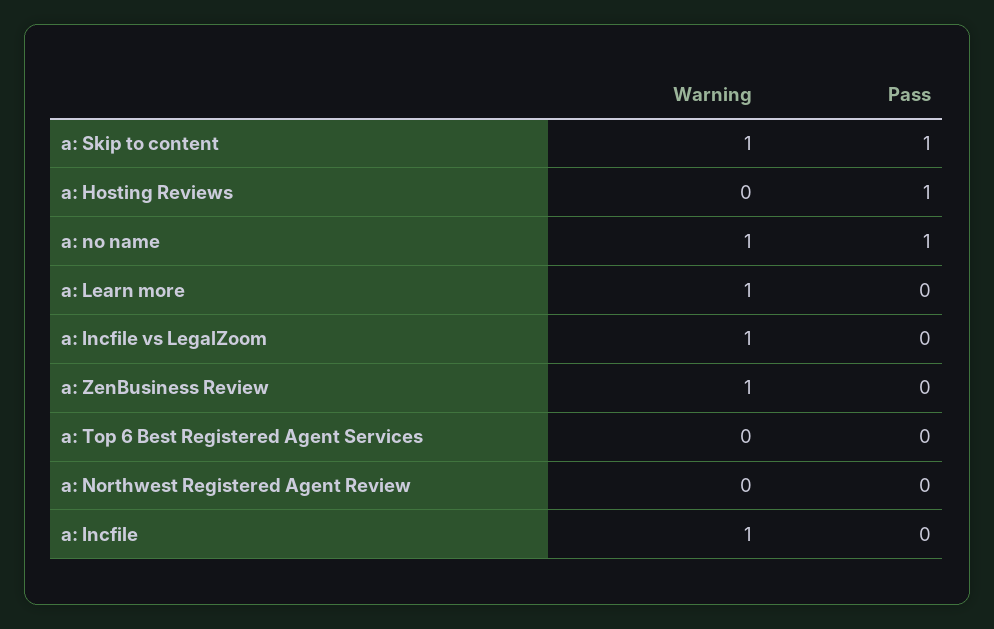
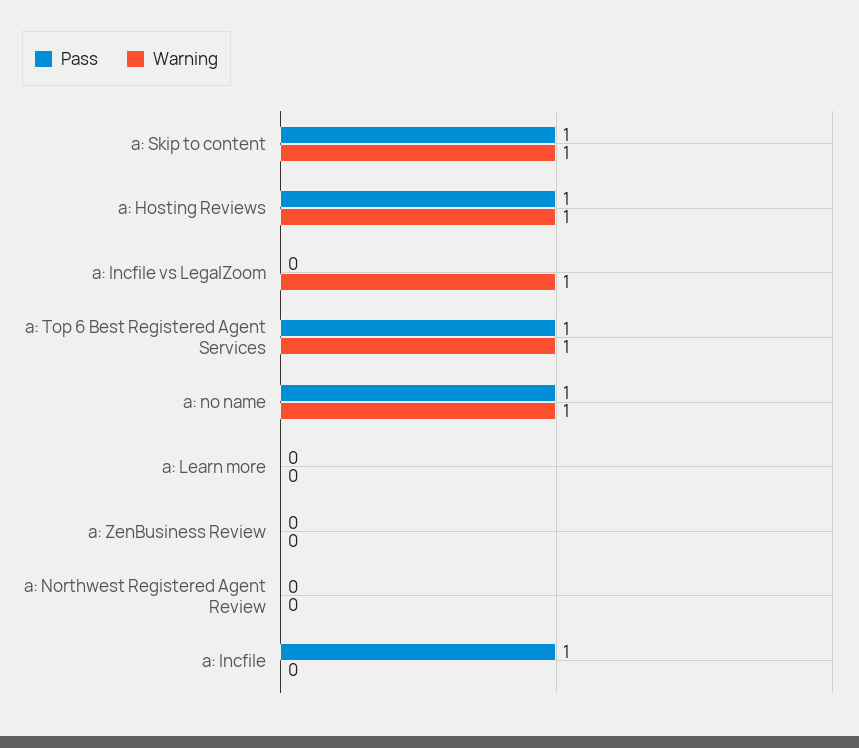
Warning, a: Hosting Reviews: 0 -> 1
Warning, a: Learn more: 1 -> 0
Warning, a: ZenBusiness Review: 1 -> 0
Warning, a: Top 6 Best Registered Agent Services: 0 -> 1
Pass, a: Top 6 Best Registered Agent Services: 0 -> 1
Warning, a: Incfile: 1 -> 0
Pass, a: Incfile: 0 -> 1

